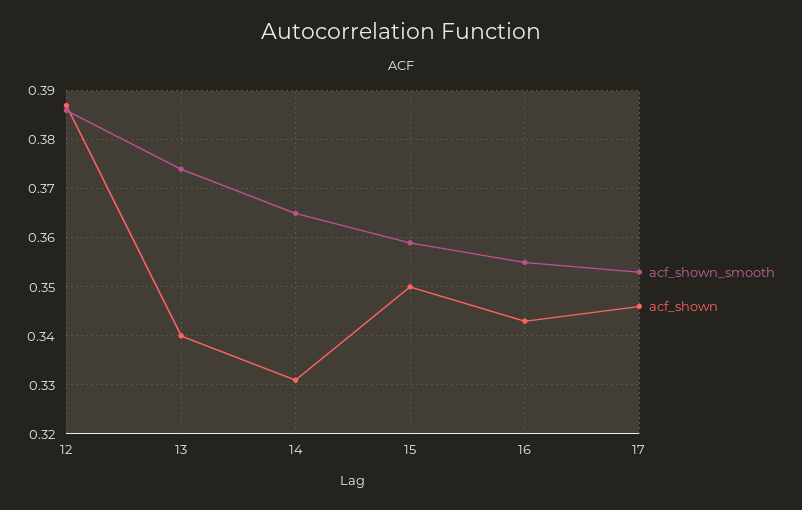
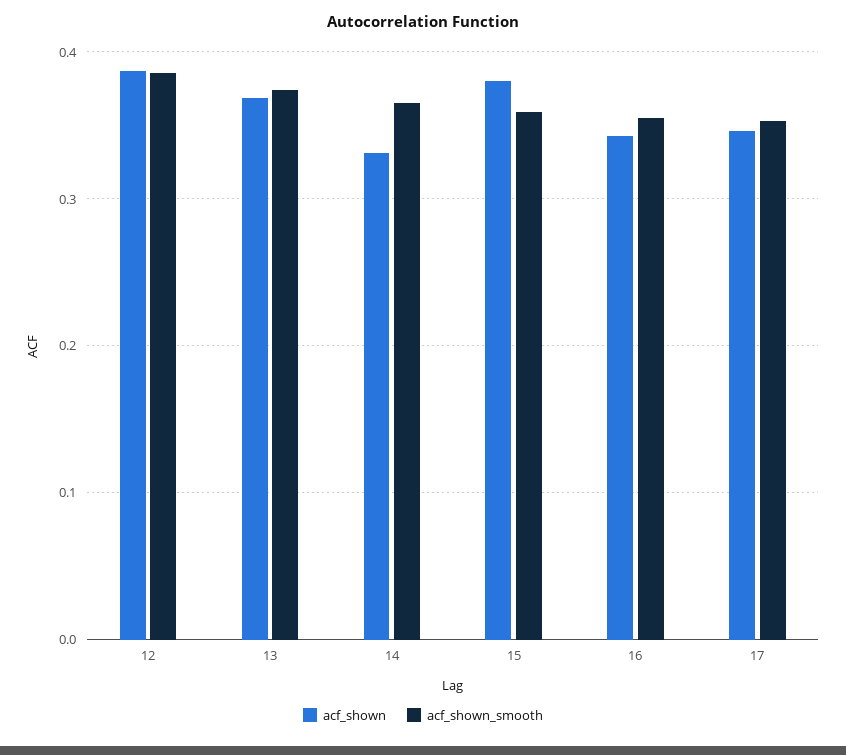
acf_shown, 13: 0.34 -> 0.37
acf_shown, 15: 0.35 -> 0.38

